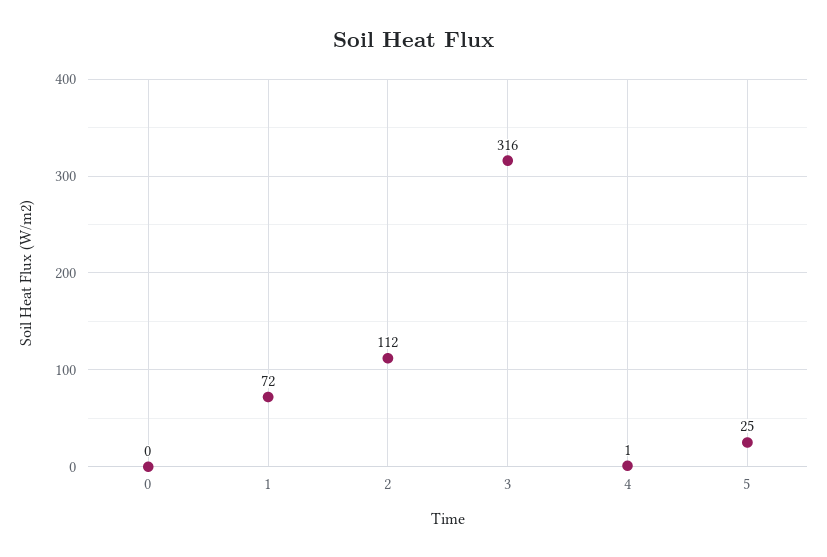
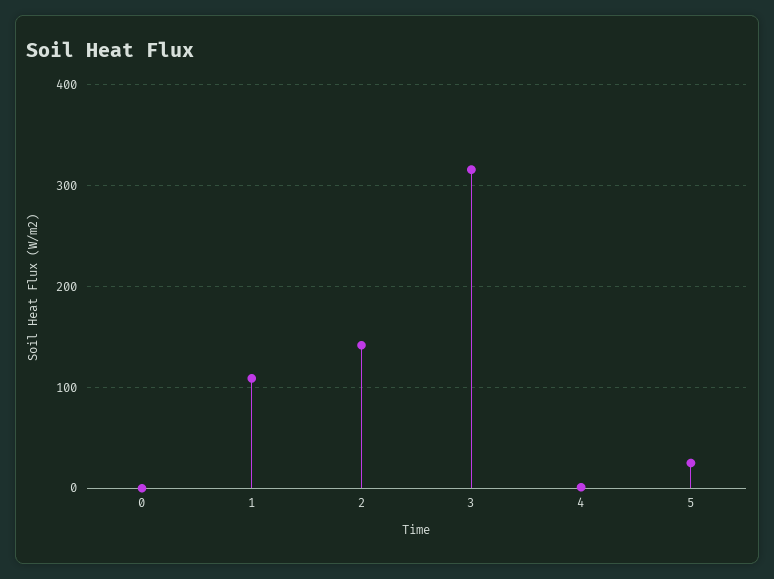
1: 72 -> 110
2: 112 -> 140

